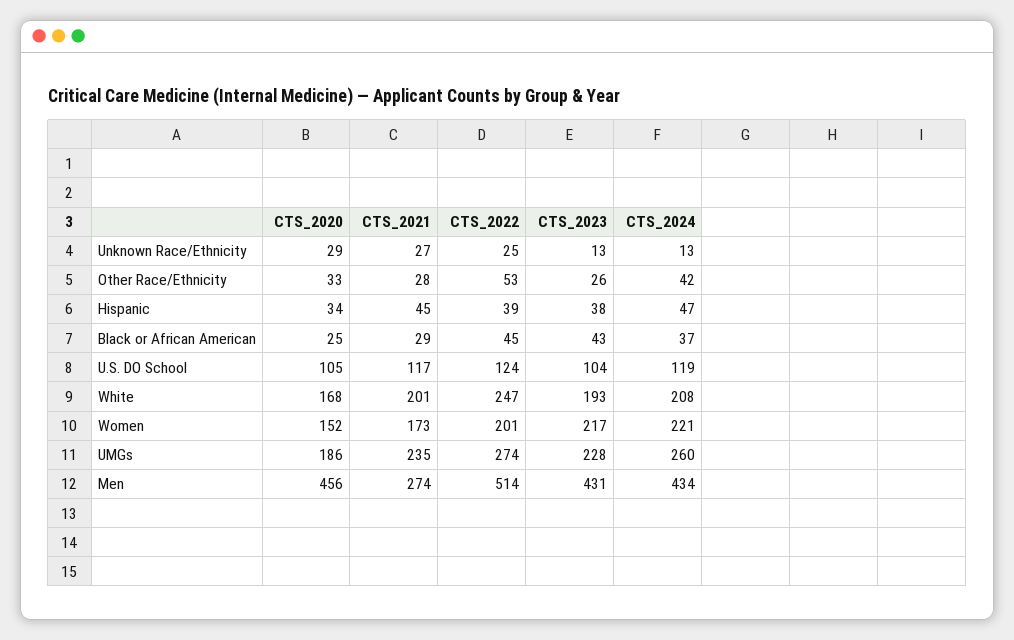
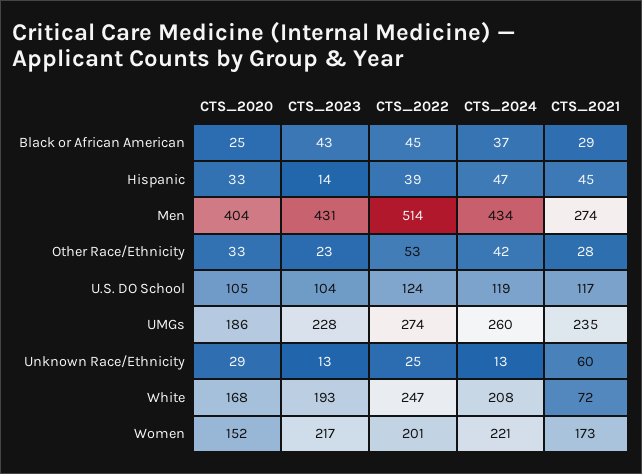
CTS_2021, Unknown Race/Ethnicity: 27 -> 60
CTS_2023, Other Race/Ethnicity: 26 -> 23
CTS_2020, Hispanic: 34 -> 33
CTS_2023, Hispanic: 38 -> 14
CTS_2021, White: 201 -> 72
CTS_2020, Men: 456 -> 404

